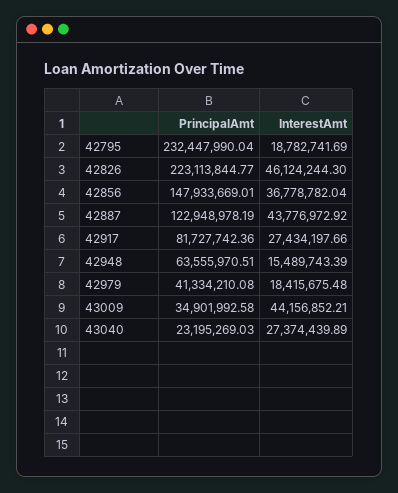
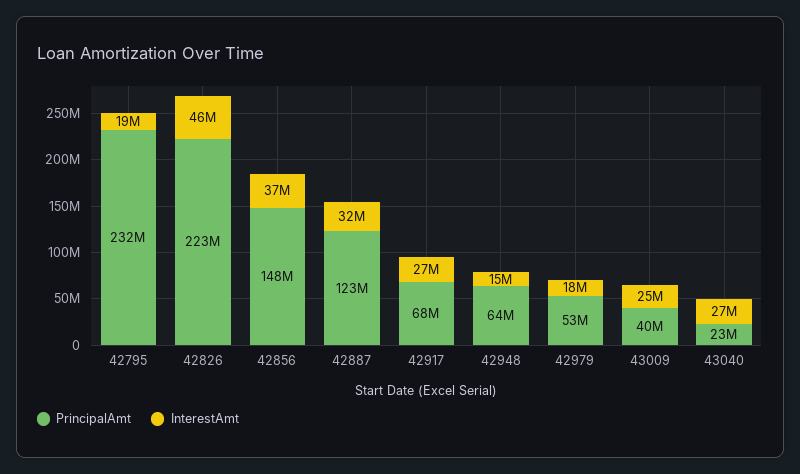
InterestAmt, 42887: 43776972.92 -> 32000000
PrincipalAmt, 42917: 81727742.36 -> 68000000
PrincipalAmt, 42979: 41334210.08 -> 53000000
PrincipalAmt, 43009: 34901992.58 -> 40000000
InterestAmt, 43009: 44156852.21 -> 25000000

